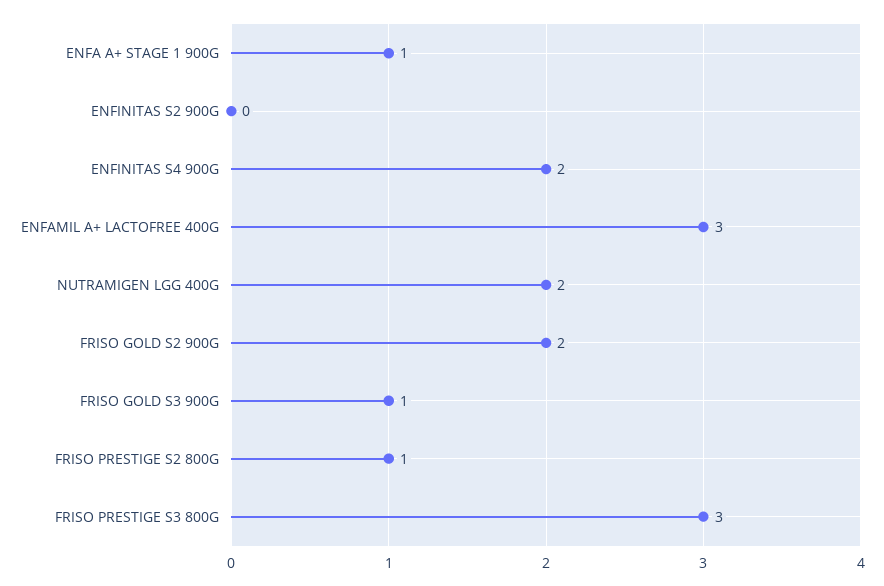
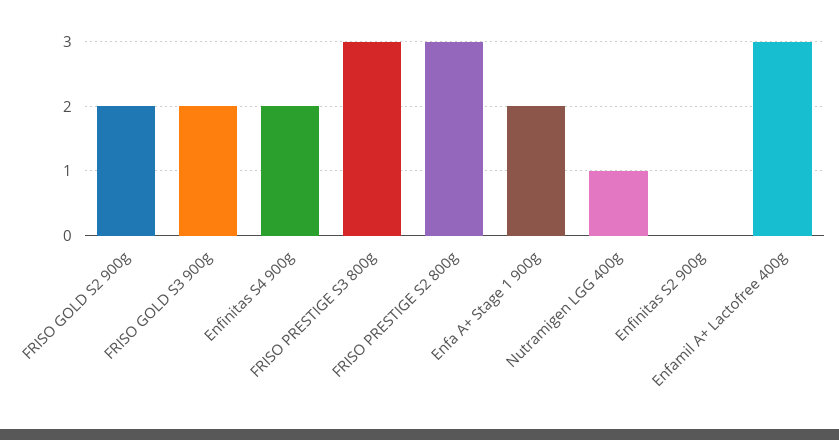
ENFA A+ STAGE 1 900G: 1 -> 2
NUTRAMIGEN LGG 400G: 2 -> 1
FRISO GOLD S3 900G: 1 -> 2
FRISO PRESTIGE S2 800G: 1 -> 3

